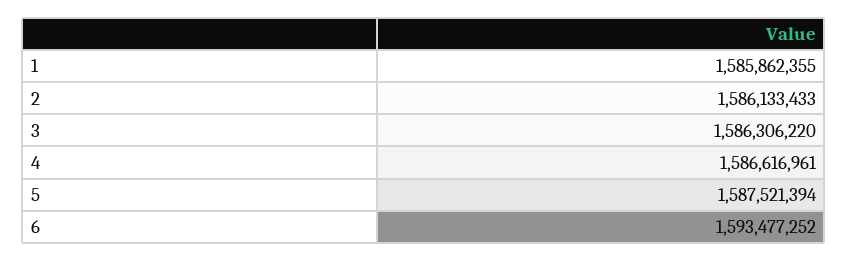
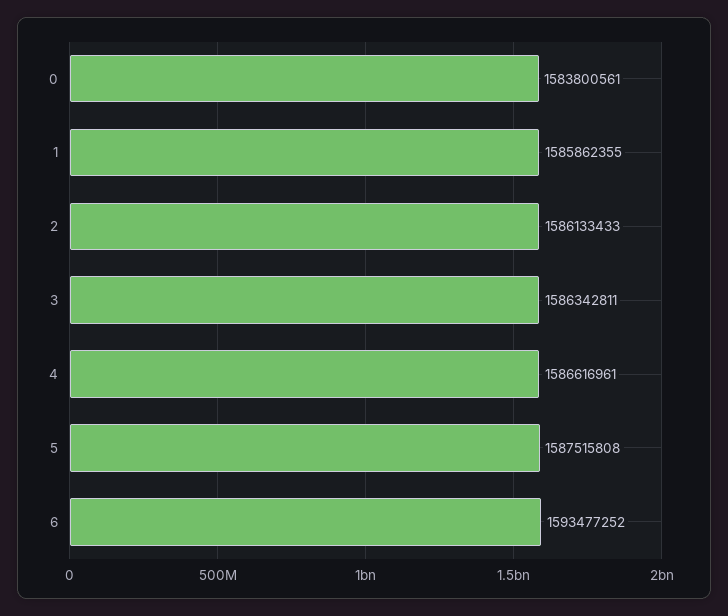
3: 1586306220 -> 1586342811
5: 1587521394 -> 1587515808
0: none -> 1583800561

